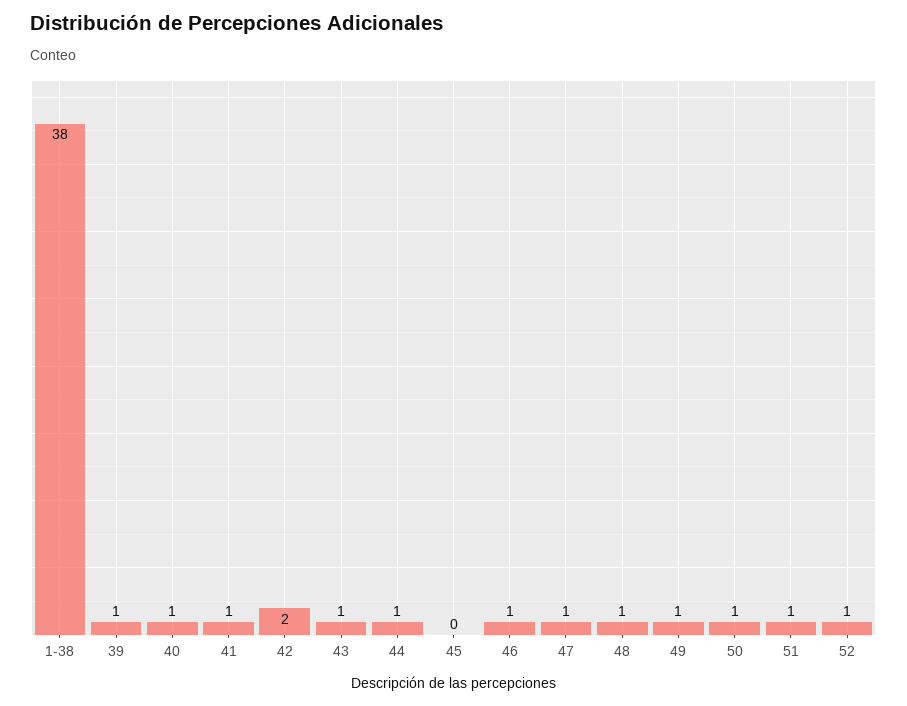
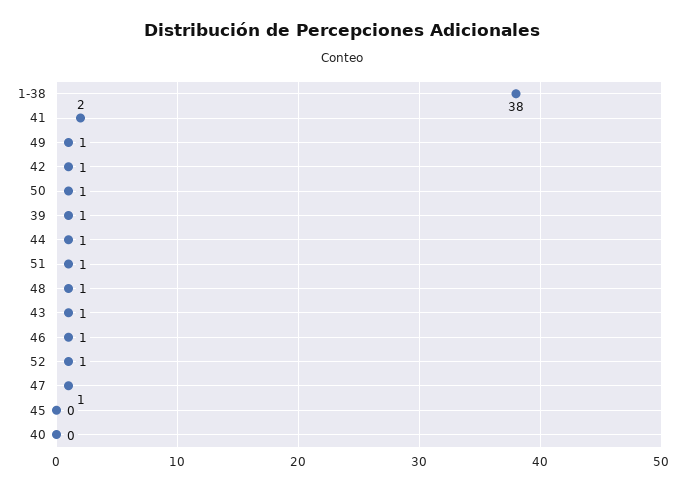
40: 1 -> 0
41: 1 -> 2
42: 2 -> 1

